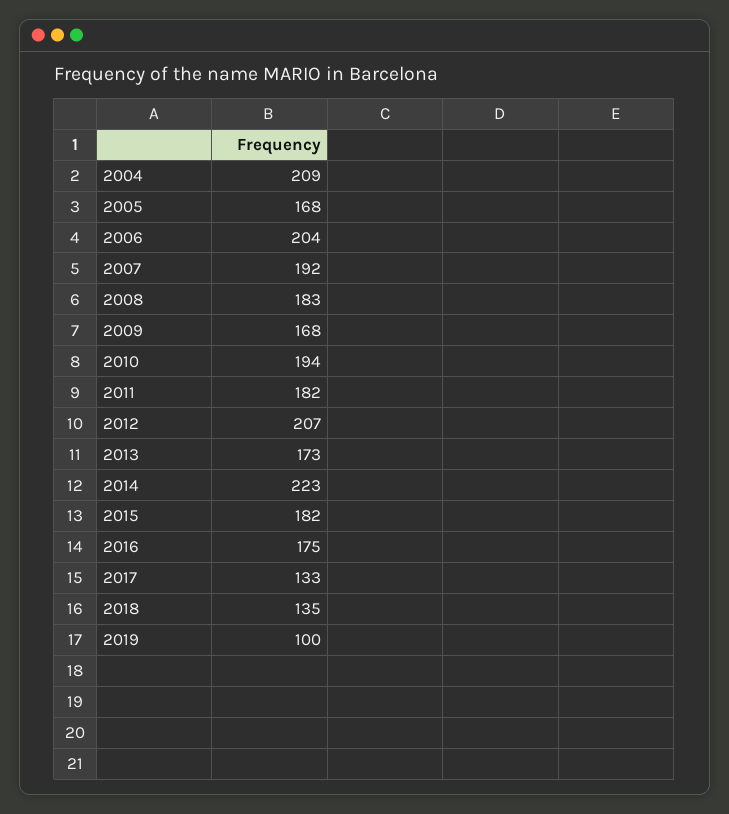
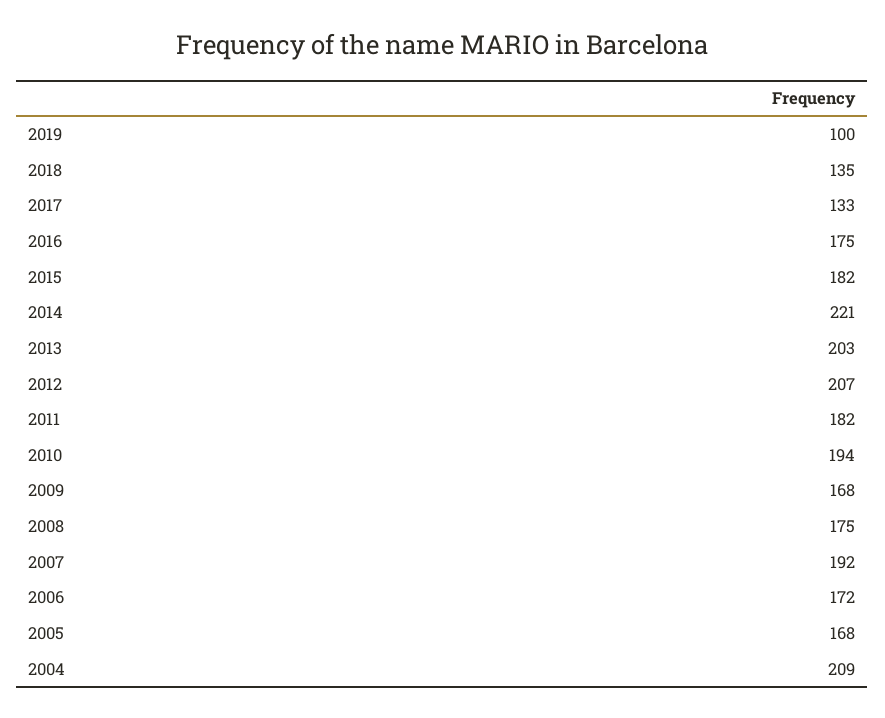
2006: 204 -> 172
2008: 183 -> 175
2013: 173 -> 203
2014: 223 -> 221

